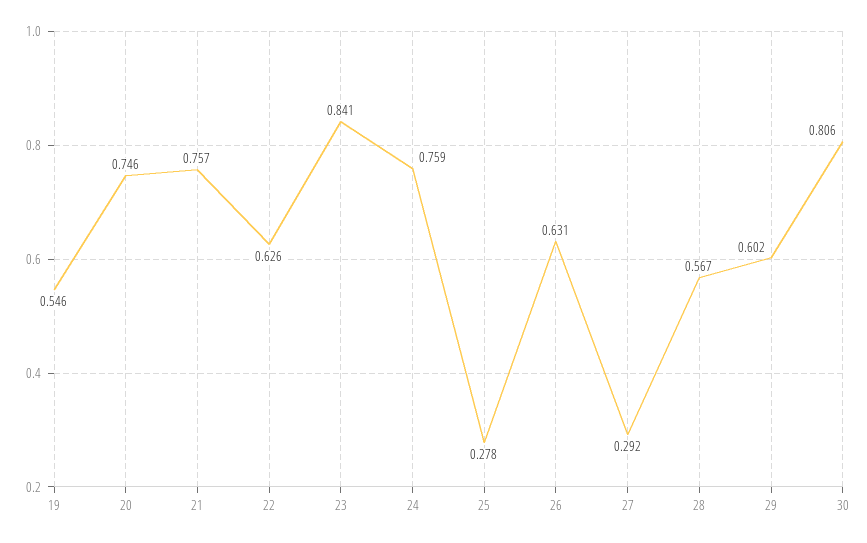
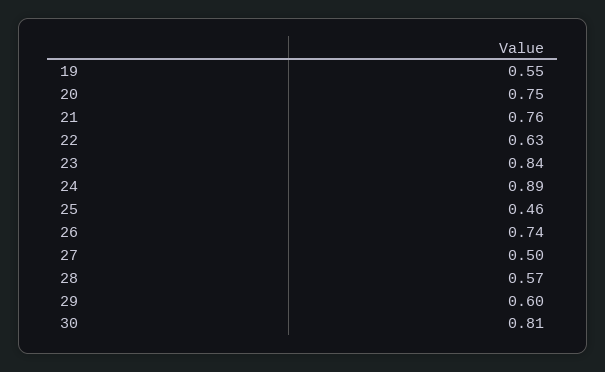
24: 0.759 -> 0.89
25: 0.278 -> 0.46
26: 0.631 -> 0.74
27: 0.292 -> 0.5

